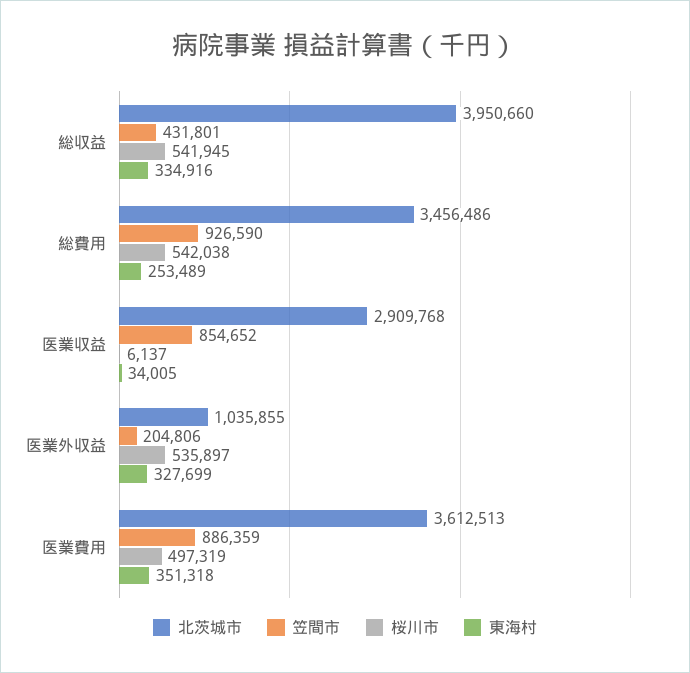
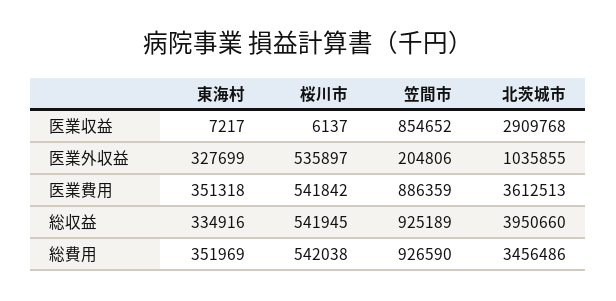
笠間市, 総収益: 431801 -> 925189
東海村, 総費用: 253489 -> 351969
東海村, 医業収益: 34005 -> 7217
桜川市, 医業費用: 497319 -> 541842

